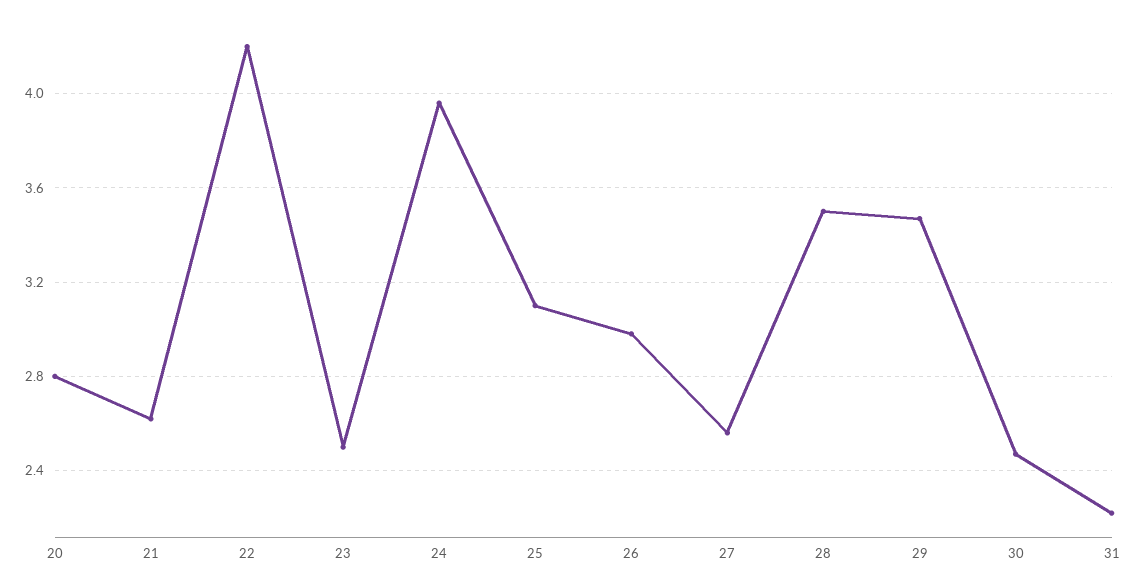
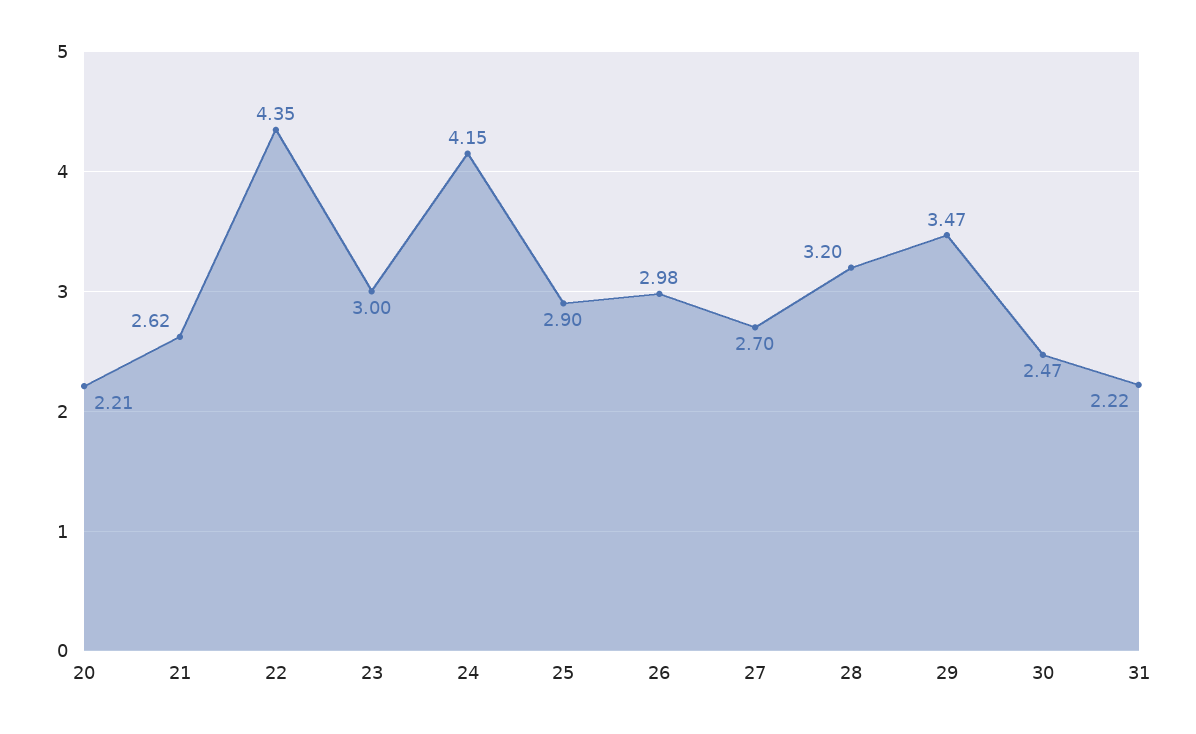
20: 2.8 -> 2.21
22: 4.2 -> 4.35
23: 2.5 -> 3
24: 3.95 -> 4.15
25: 3.1 -> 2.9
27: 2.55 -> 2.7
28: 3.5 -> 3.2

